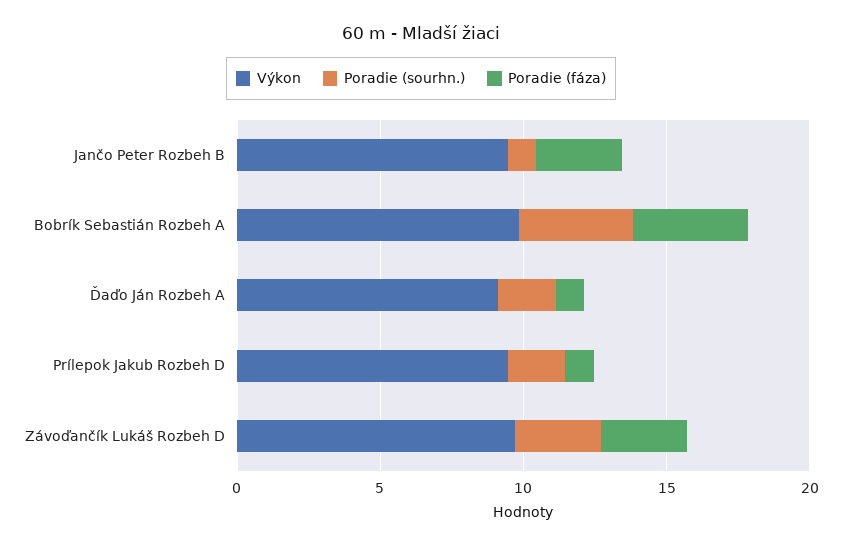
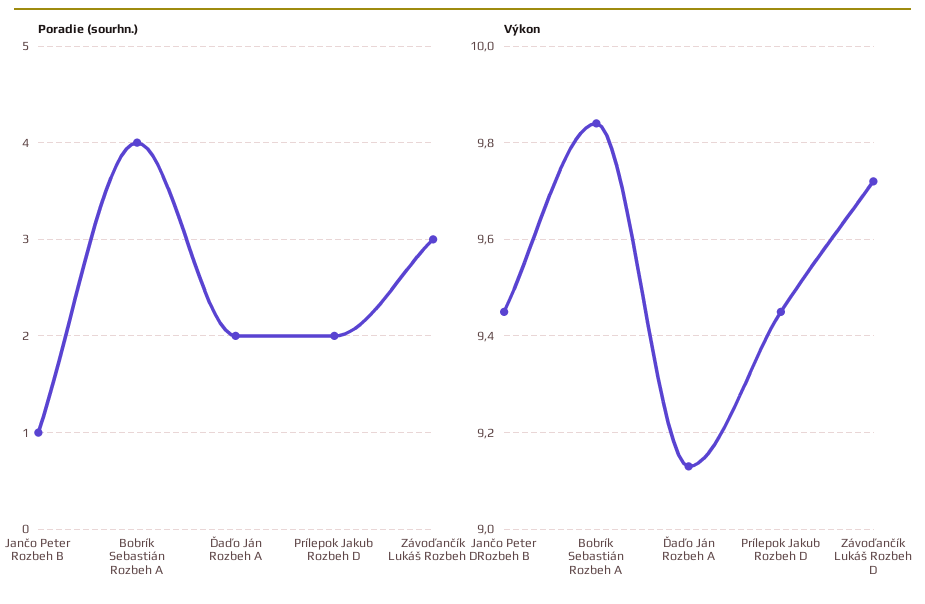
Poradie (fáza), Jančo Peter Rozbeh B: 3 -> none
Poradie (fáza), Bobrík Sebastián Rozbeh A: 4 -> none
Poradie (fáza), Ďaďo Ján Rozbeh A: 1 -> none
Poradie (fáza), Prílepok Jakub Rozbeh D: 1 -> none
Poradie (fáza), Závoďančík Lukáš Rozbeh D: 3 -> none

